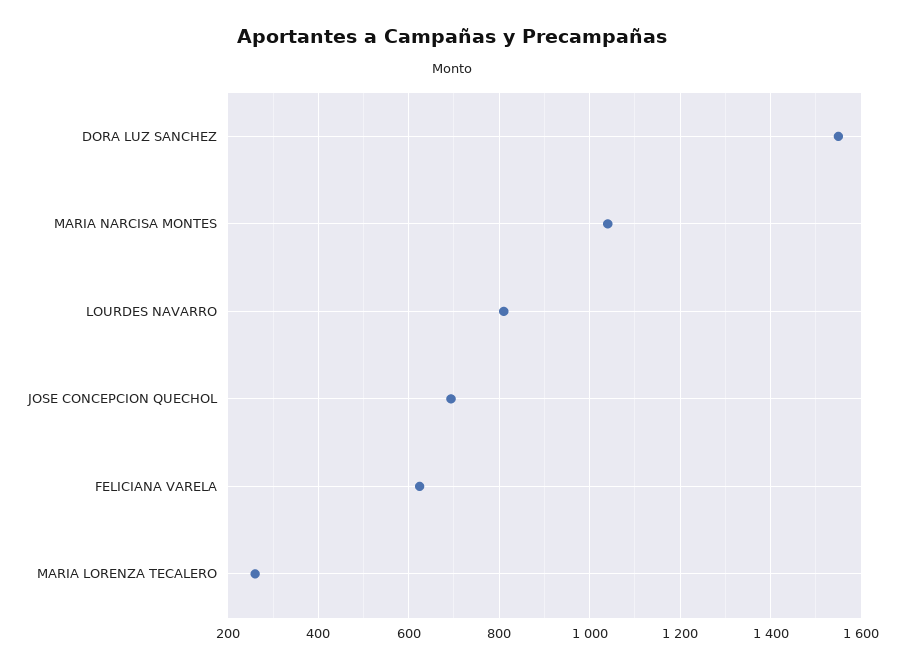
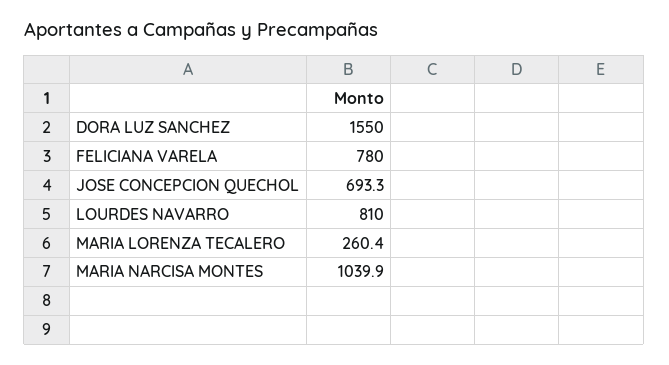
FELICIANA VARELA: 620 -> 780

